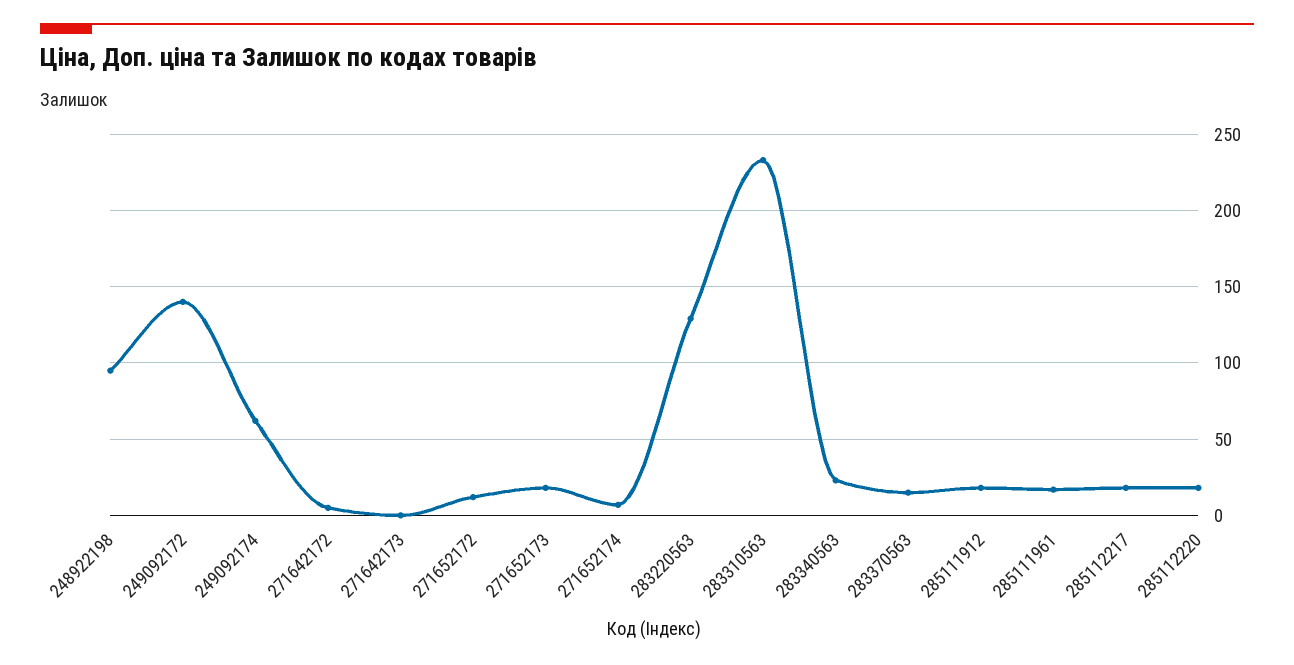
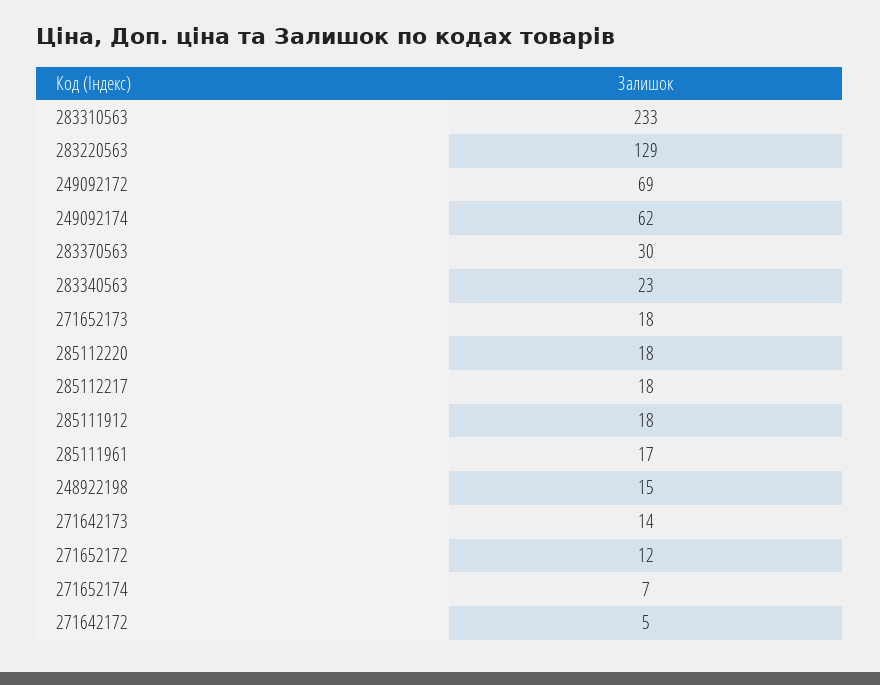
248922198: 95 -> 15
249092172: 140 -> 69
271642173: 0 -> 14
283370563: 15 -> 30

